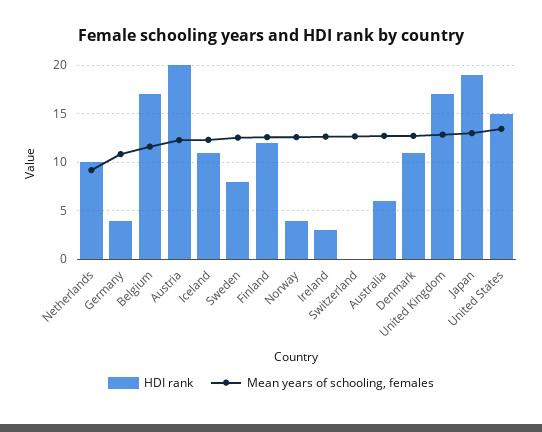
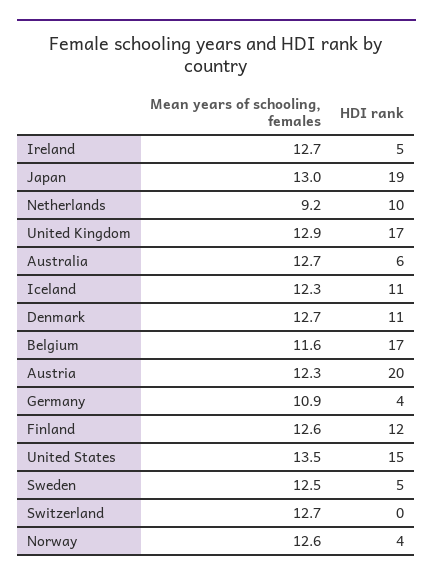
HDI rank, Sweden: 8 -> 5
HDI rank, Ireland: 3 -> 5

